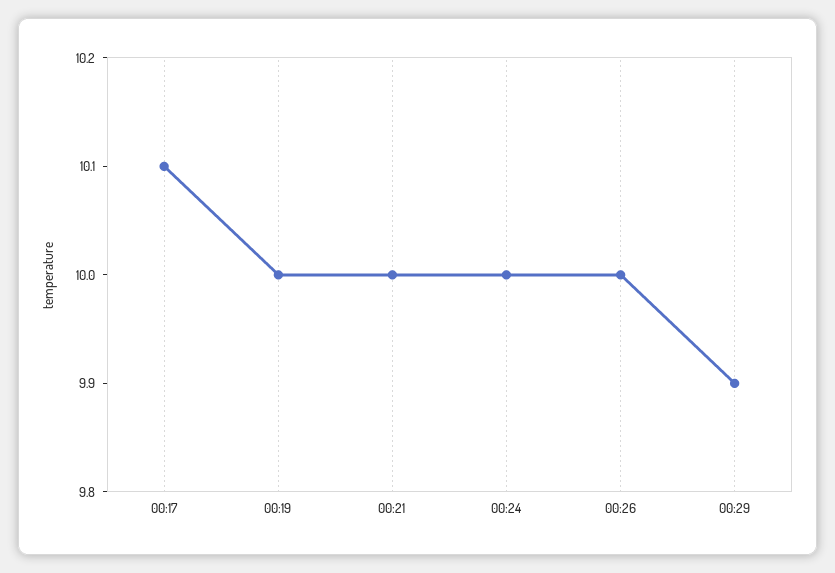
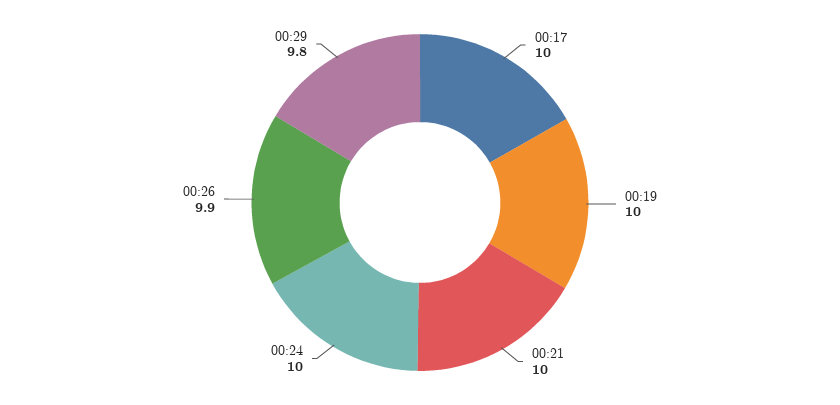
00:17: 10.1 -> 10
00:26: 10 -> 9.9
00:29: 9.9 -> 9.8

